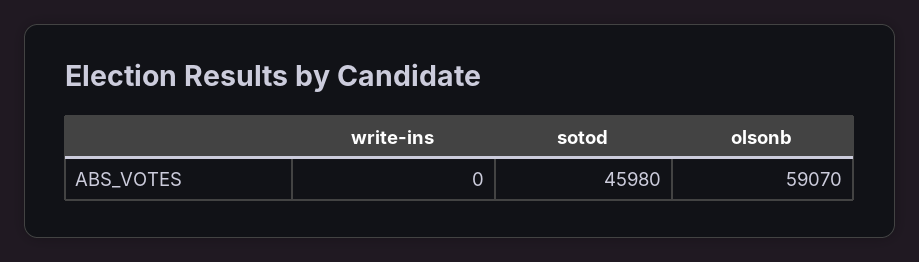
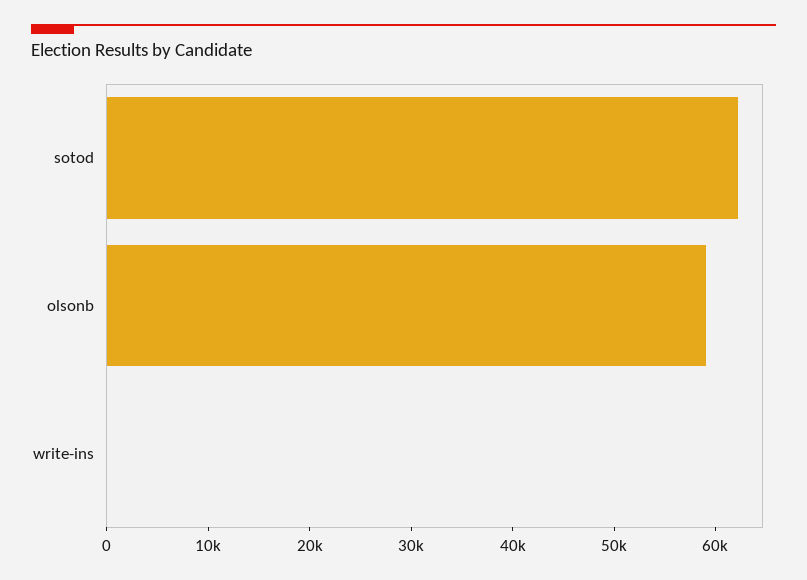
sotod: 45980 -> 62000

